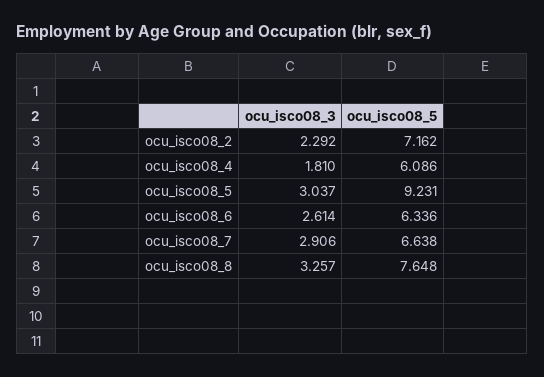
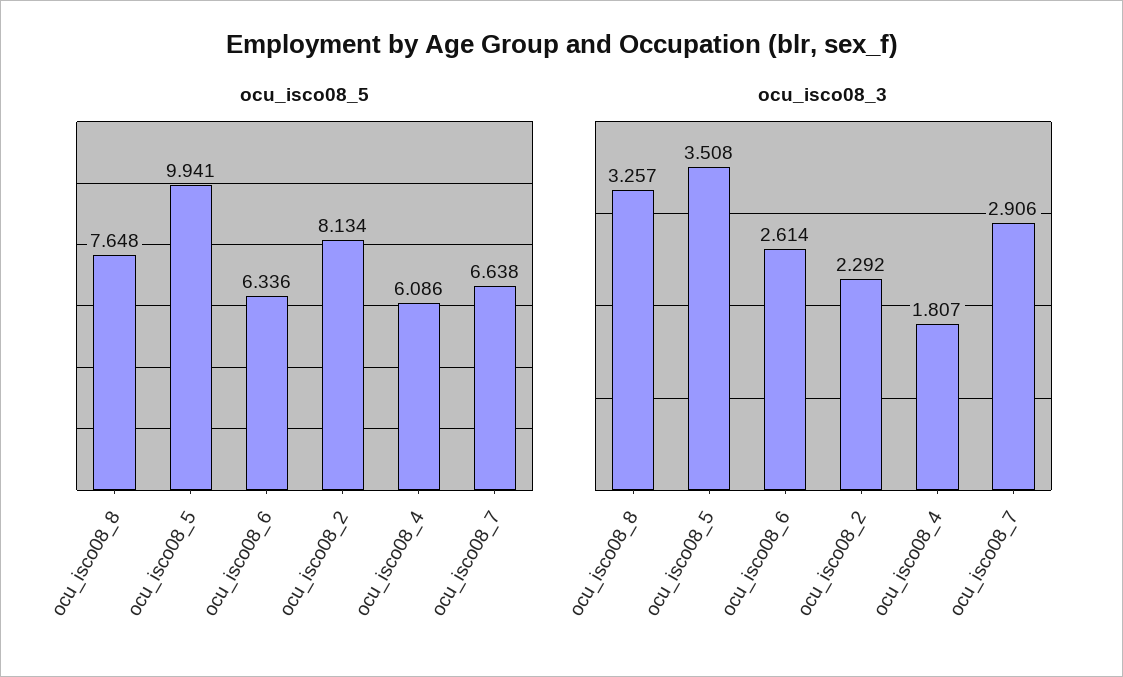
ocu_isco08_5, ocu_isco08_2: 7.162 -> 8.134
ocu_isco08_3, ocu_isco08_4: 1.81 -> 1.807
ocu_isco08_3, ocu_isco08_5: 3.037 -> 3.508
ocu_isco08_5, ocu_isco08_5: 9.231 -> 9.941

